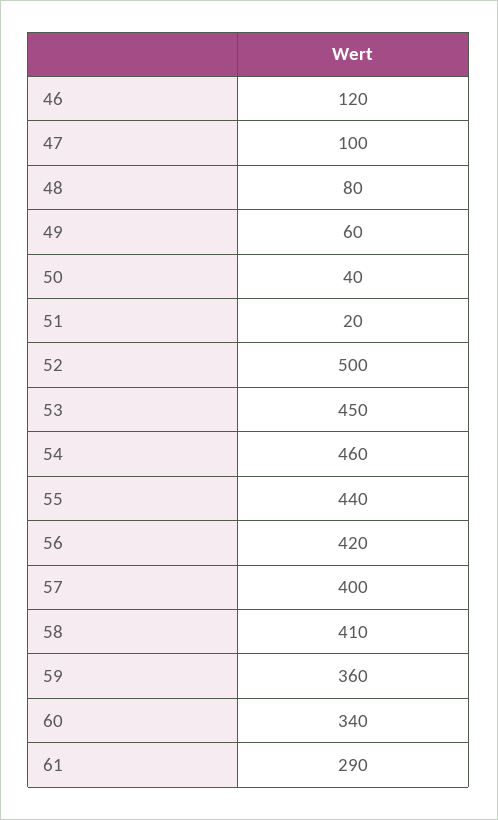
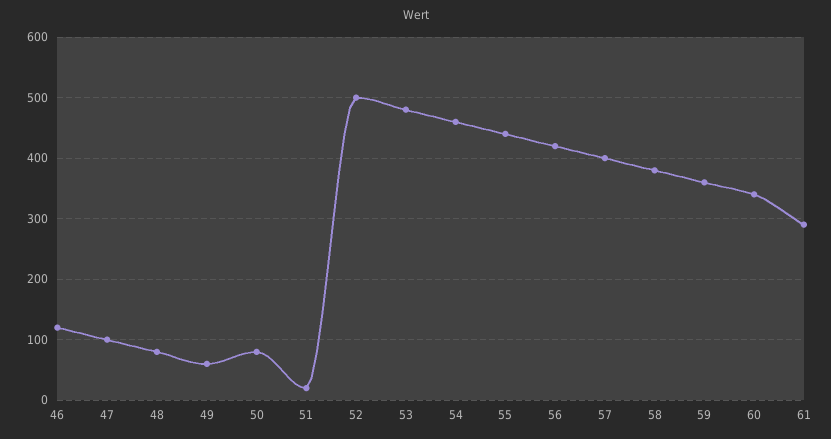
50: 40 -> 80
53: 450 -> 480
58: 410 -> 380

